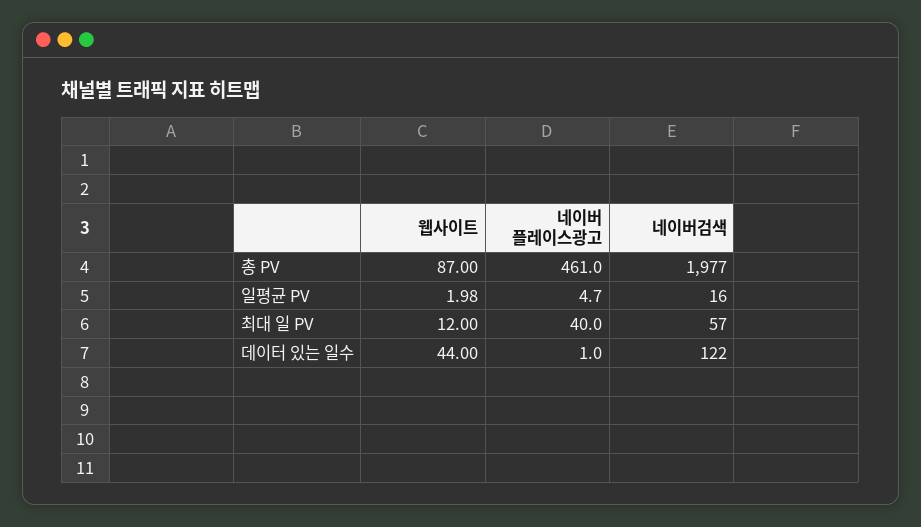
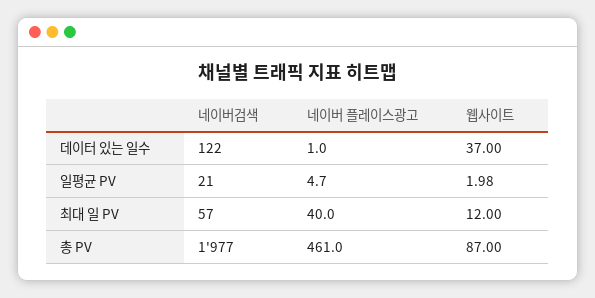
네이버검색, 일평균 PV: 16 -> 21
웹사이트, 데이터 있는 일수: 44 -> 37

